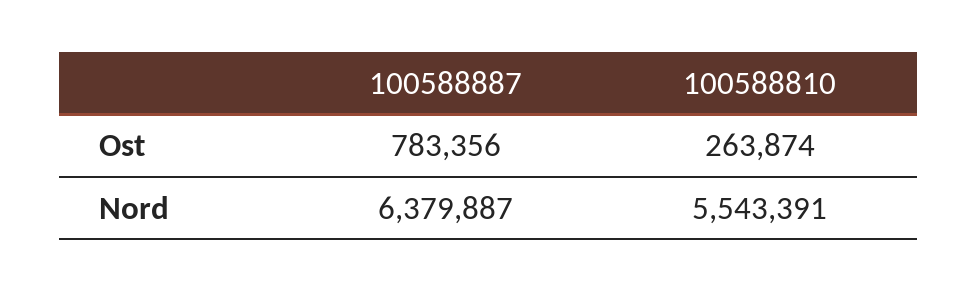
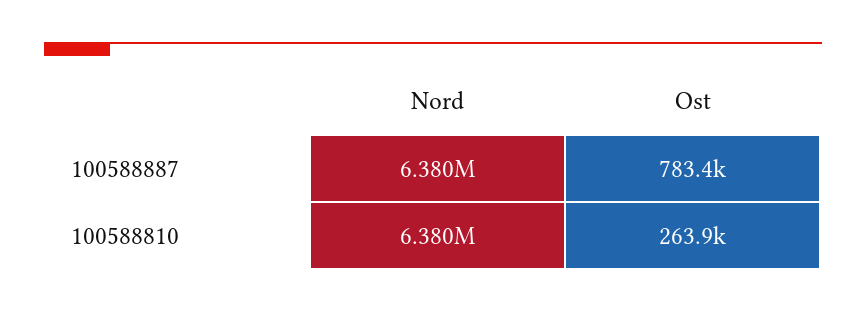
100588810, Nord: 5543391 -> 6380000

